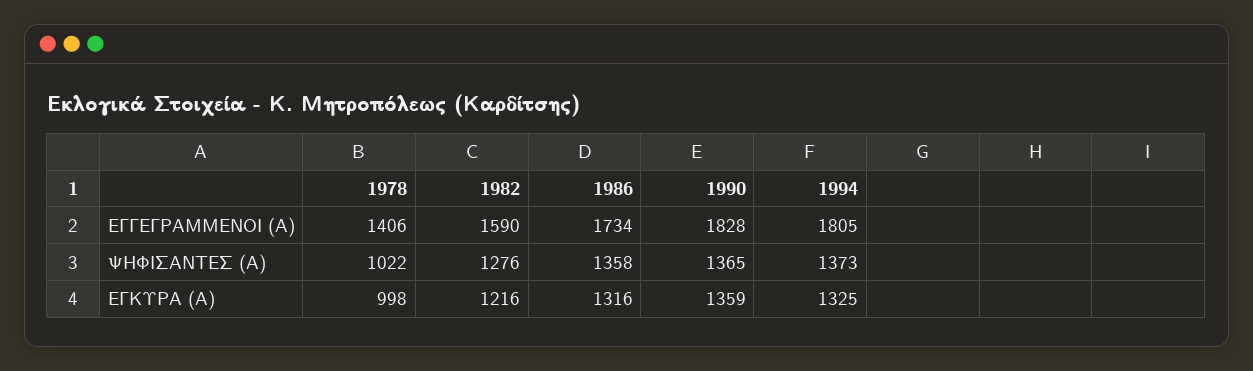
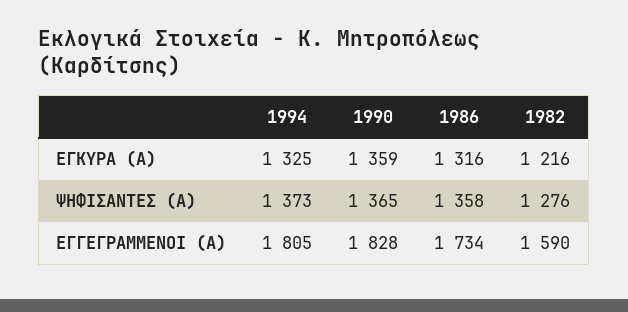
1978, ΕΓΓΕΓΡΑΜΜΕΝΟΙ (Α): 1406 -> none
1978, ΨΗΦΙΣΑΝΤΕΣ (Α): 1022 -> none
1978, ΕΓΚΥΡΑ (Α): 998 -> none

